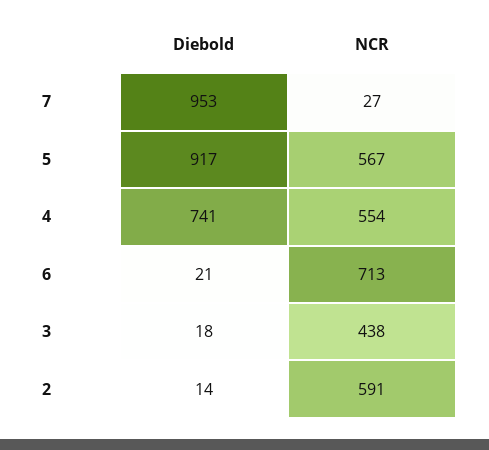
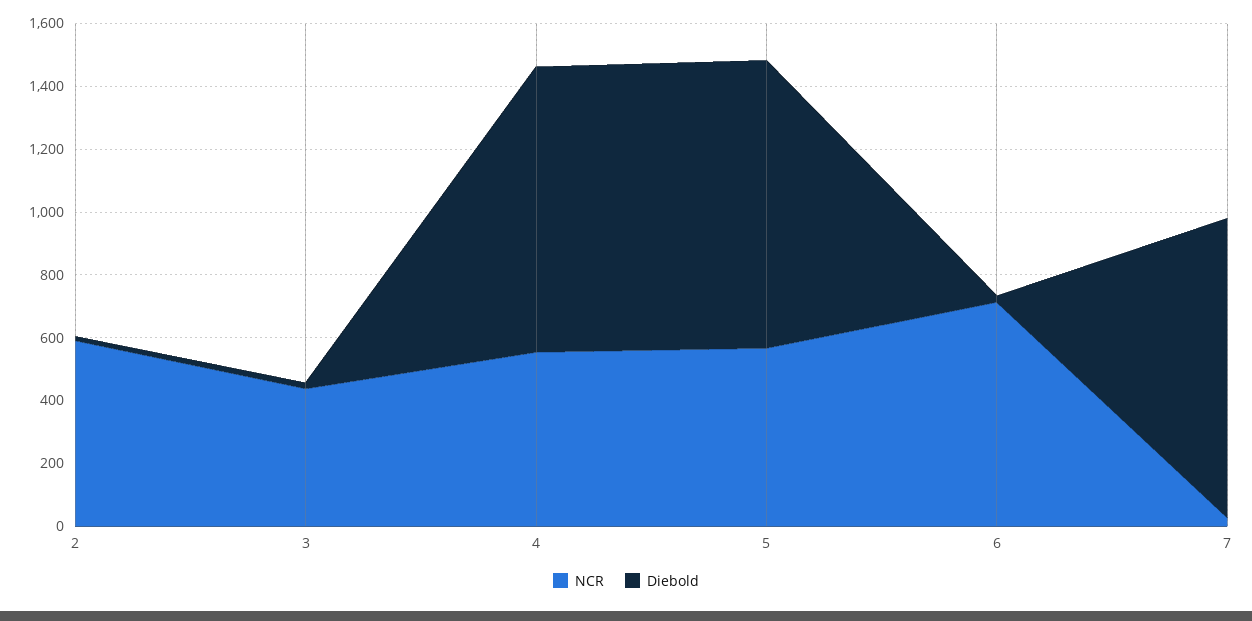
Diebold, 4: 741 -> 900

